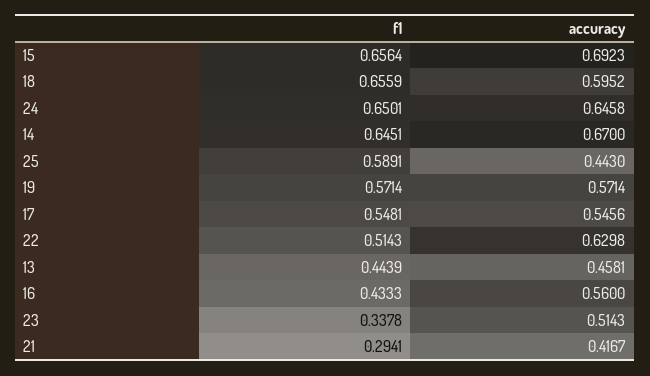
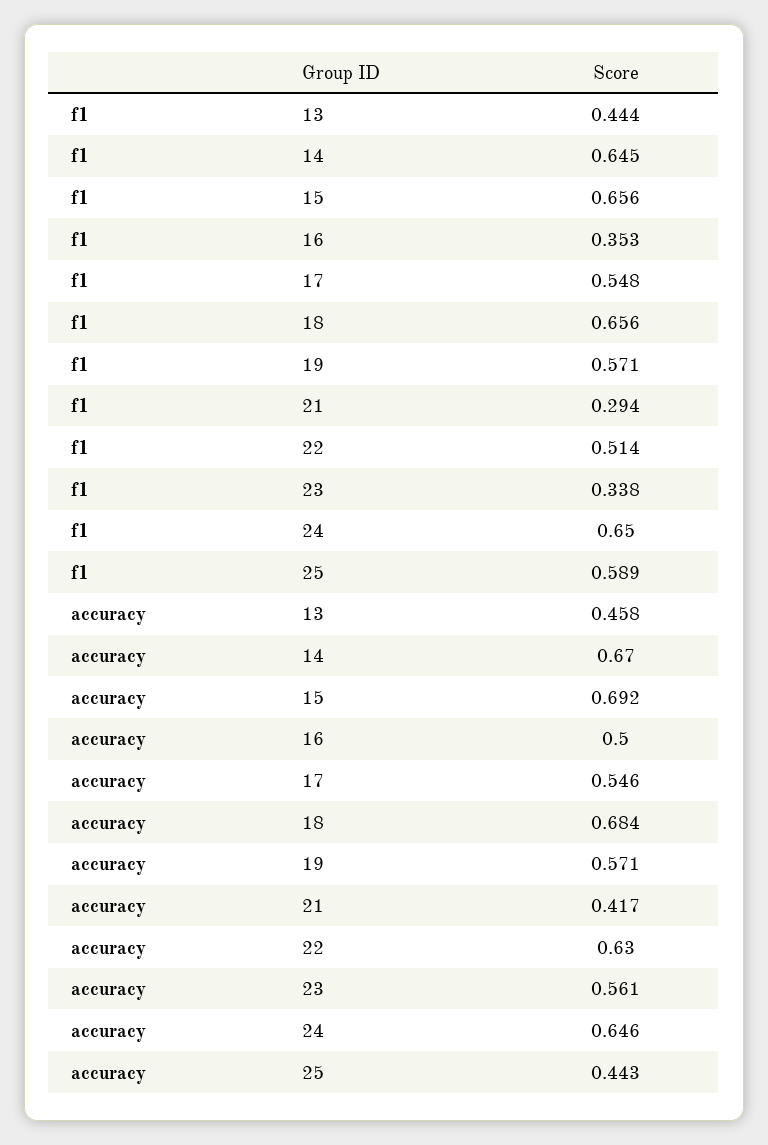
accuracy, 18: 0.5952 -> 0.684
f1, 16: 0.4333 -> 0.353
accuracy, 16: 0.56 -> 0.5
accuracy, 23: 0.5143 -> 0.561

